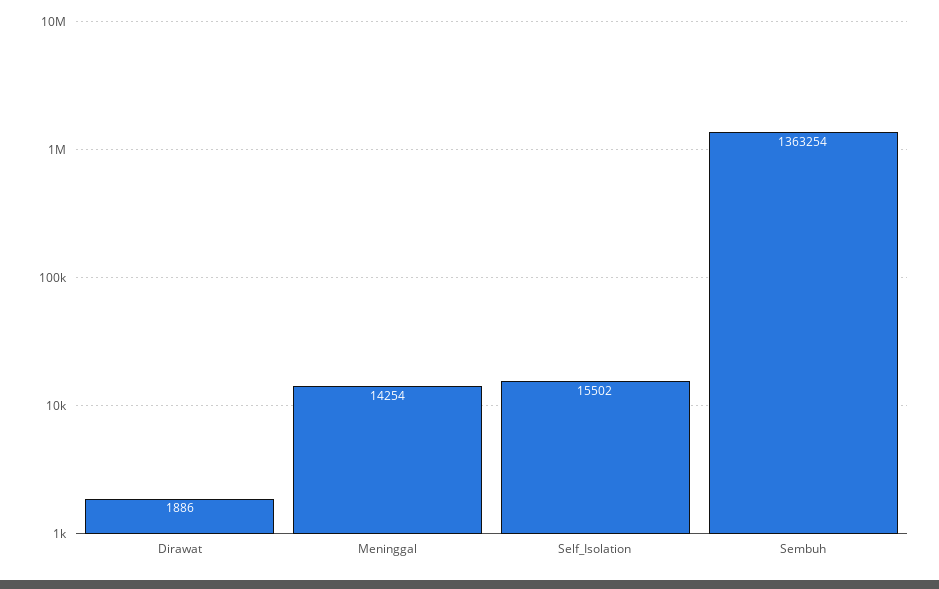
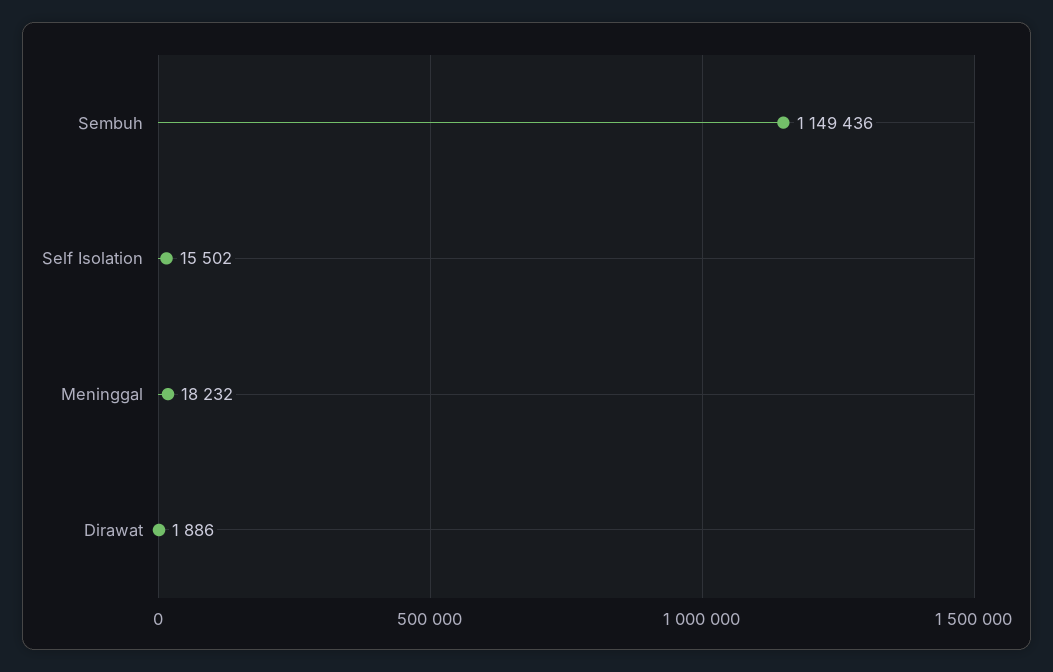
Meninggal: 14254 -> 18232
Sembuh: 1363254 -> 1149436

